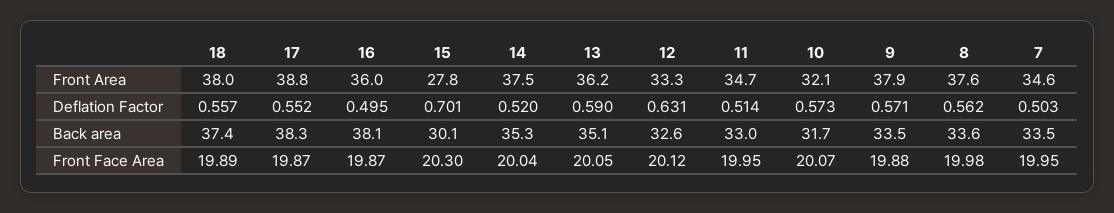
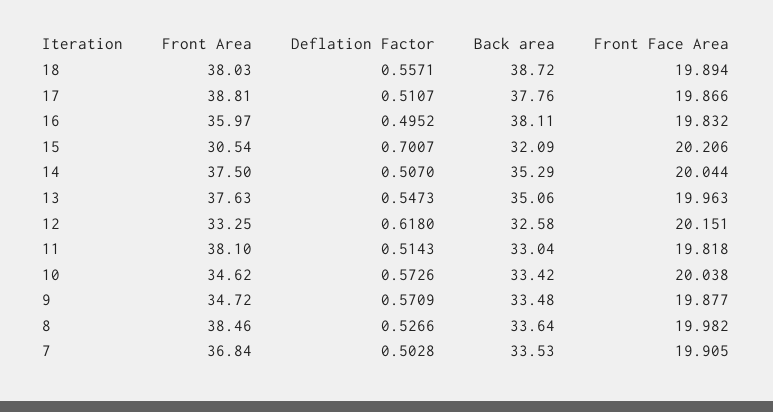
15, Front Area: 27.8 -> 30.54
13, Front Area: 36.2 -> 37.63
11, Front Area: 34.7 -> 38.1
10, Front Area: 32.1 -> 34.62
9, Front Area: 37.9 -> 34.72
8, Front Area: 37.6 -> 38.46
7, Front Area: 34.6 -> 36.84
17, Deflation Factor: 0.552 -> 0.5107
14, Deflation Factor: 0.52 -> 0.507
13, Deflation Factor: 0.59 -> 0.5473
12, Deflation Factor: 0.631 -> 0.618
8, Deflation Factor: 0.562 -> 0.5266
18, Back area: 37.4 -> 38.72
17, Back area: 38.3 -> 37.76
15, Back area: 30.1 -> 32.09
10, Back area: 31.7 -> 33.42
16, Front Face Area: 19.87 -> 19.832
15, Front Face Area: 20.3 -> 20.206
13, Front Face Area: 20.05 -> 19.963
12, Front Face Area: 20.12 -> 20.151
11, Front Face Area: 19.95 -> 19.818
10, Front Face Area: 20.07 -> 20.038
7, Front Face Area: 19.95 -> 19.905

